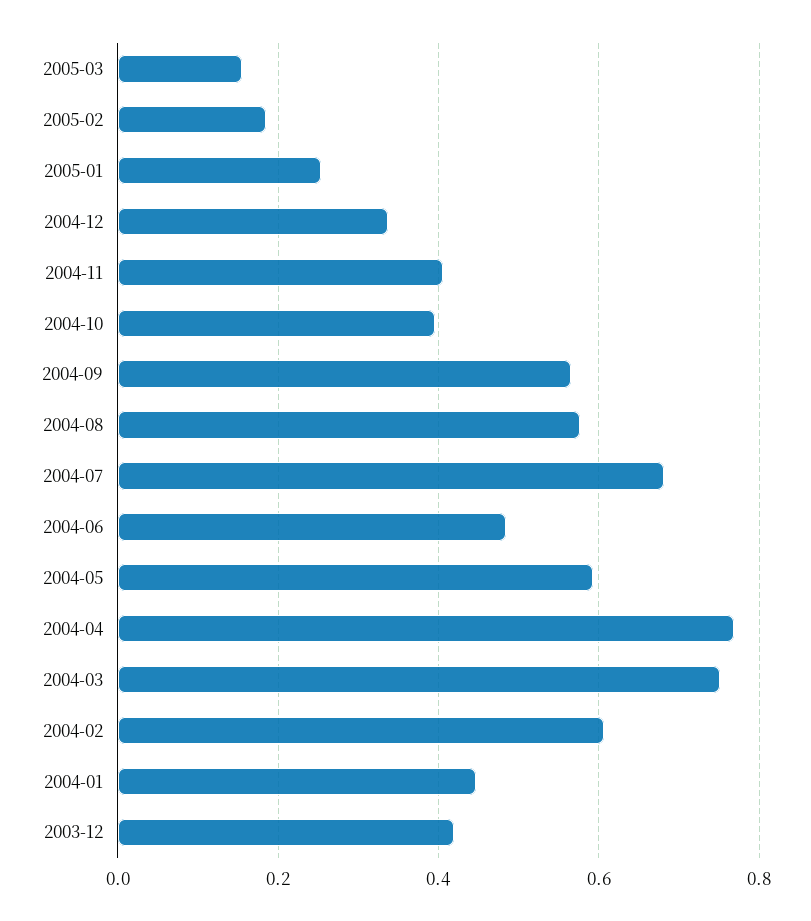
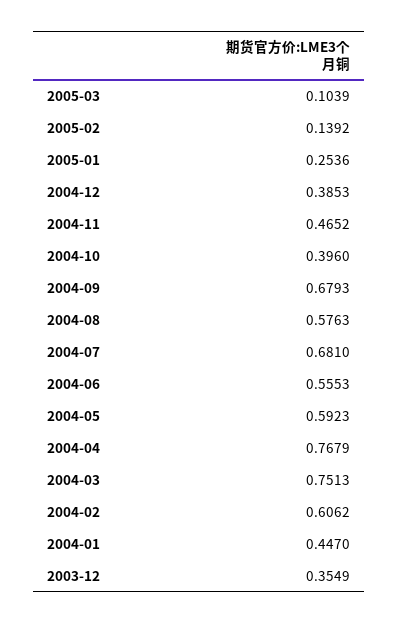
2005-03: 0.16 -> 0.1039
2005-02: 0.18 -> 0.1392
2004-12: 0.34 -> 0.3853
2004-11: 0.4 -> 0.4652
2004-09: 0.56 -> 0.6793
2004-06: 0.48 -> 0.5553
2003-12: 0.42 -> 0.3549

